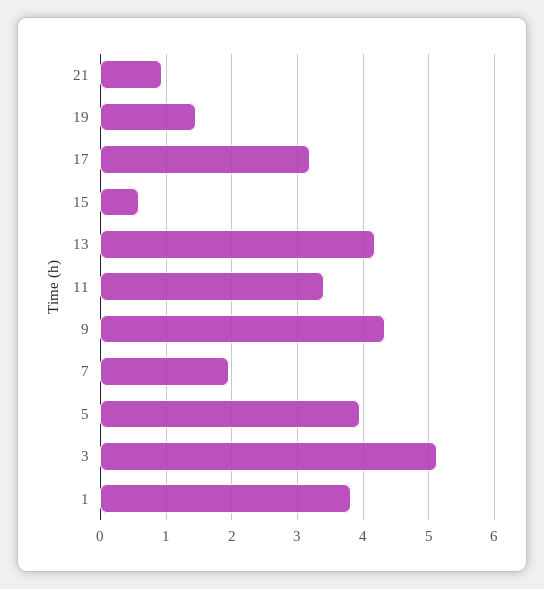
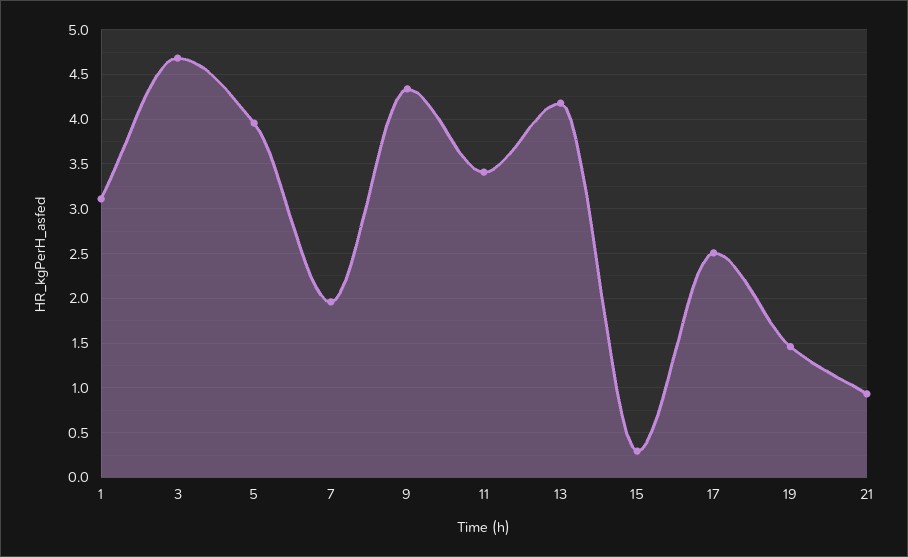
17: 3.2 -> 2.5
15: 0.6 -> 0.3
3: 5.1 -> 4.7
1: 3.8 -> 3.1

